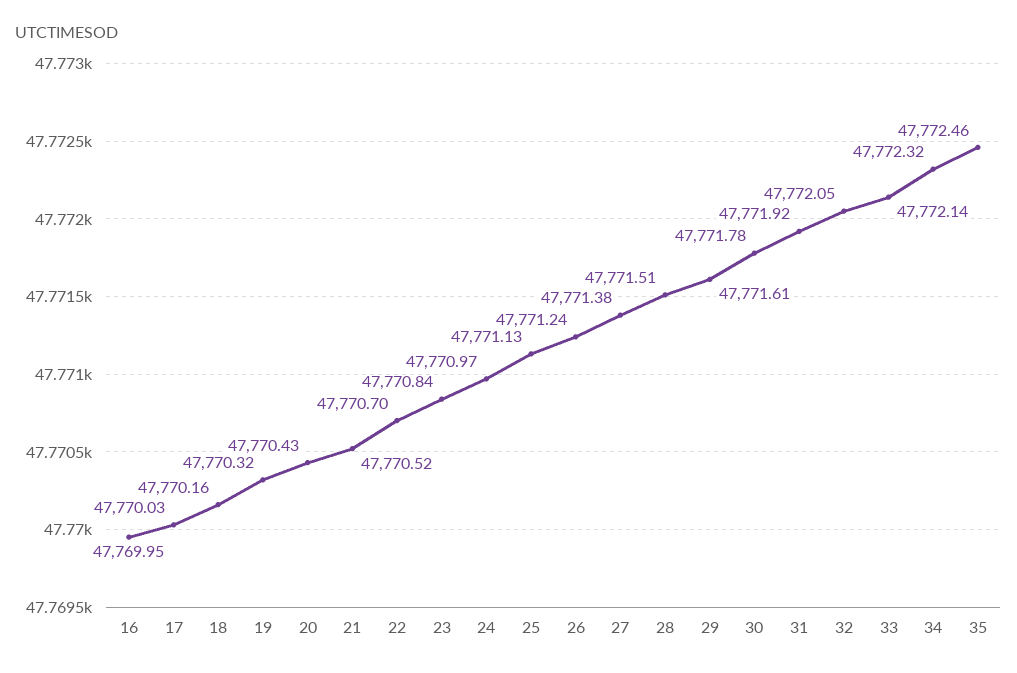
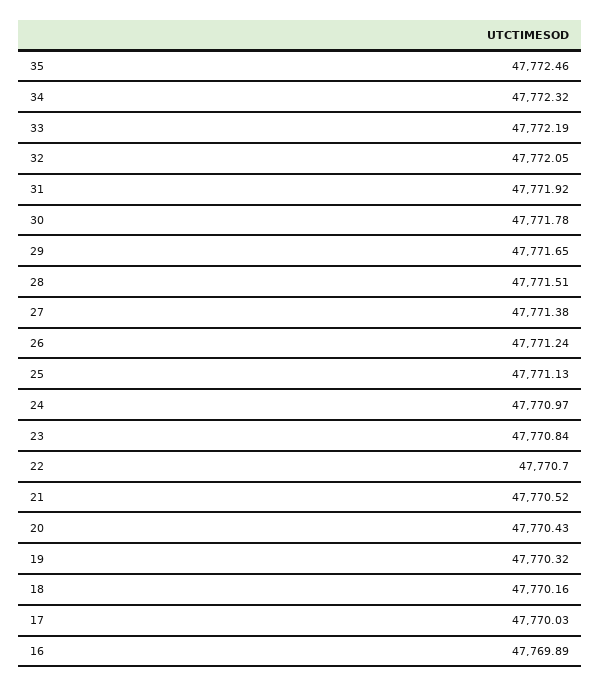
16: 47769.95 -> 47769.89
29: 47771.61 -> 47771.65
33: 47772.14 -> 47772.19

